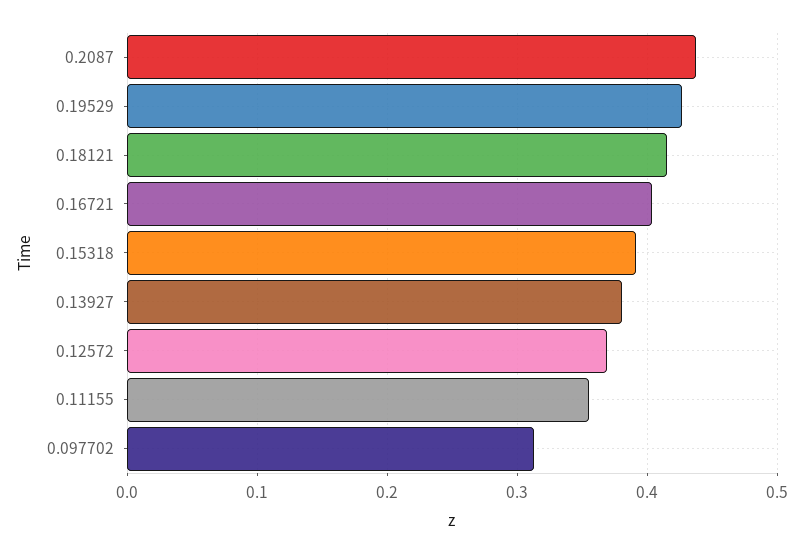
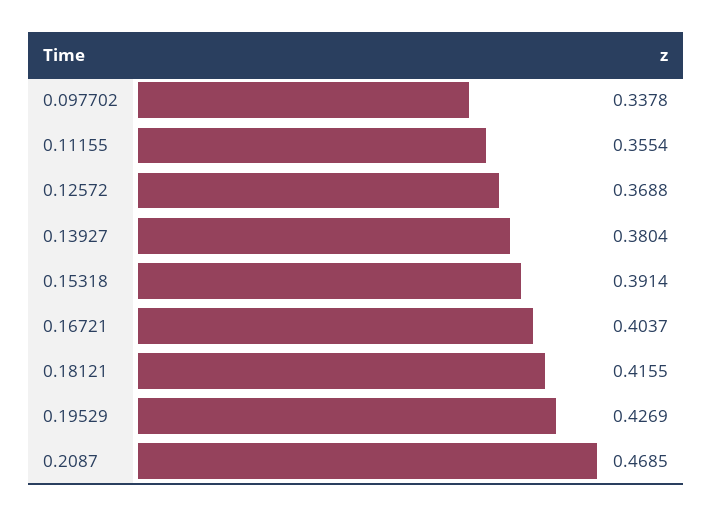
0.2087: 0.44 -> 0.4685
0.097702: 0.31 -> 0.3378

